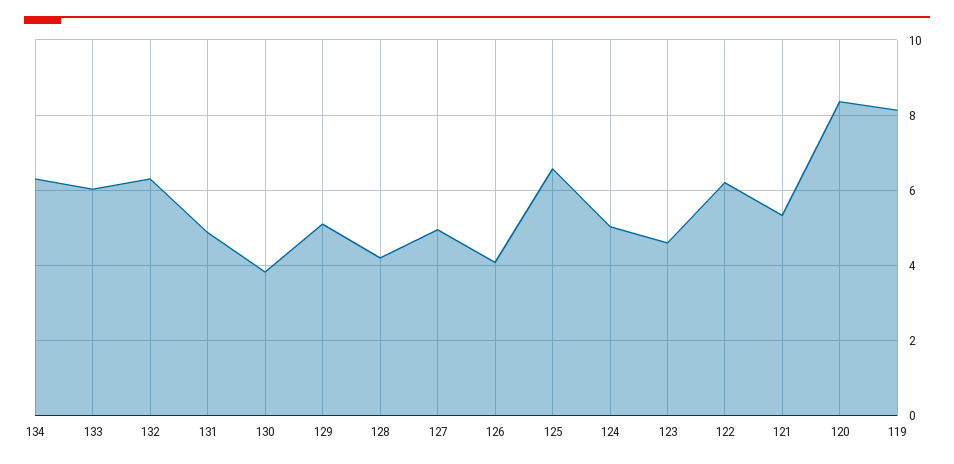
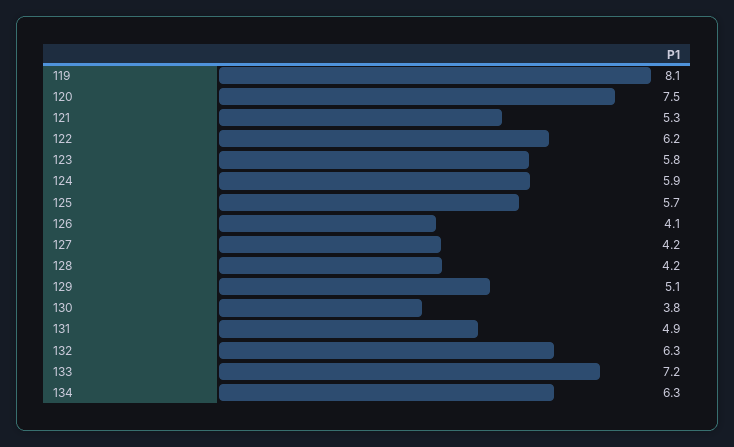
133: 6 -> 7.2
127: 5 -> 4.2
125: 6.6 -> 5.7
124: 5 -> 5.9
123: 4.6 -> 5.8
120: 8.4 -> 7.5

